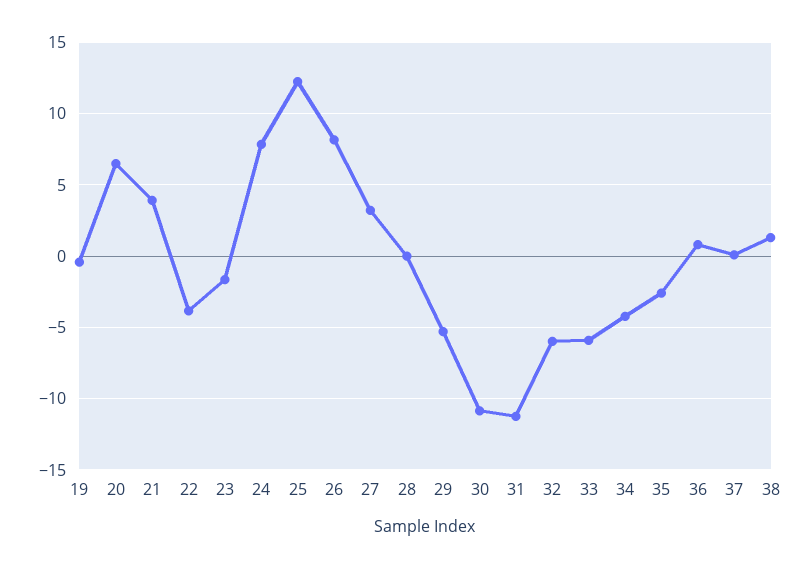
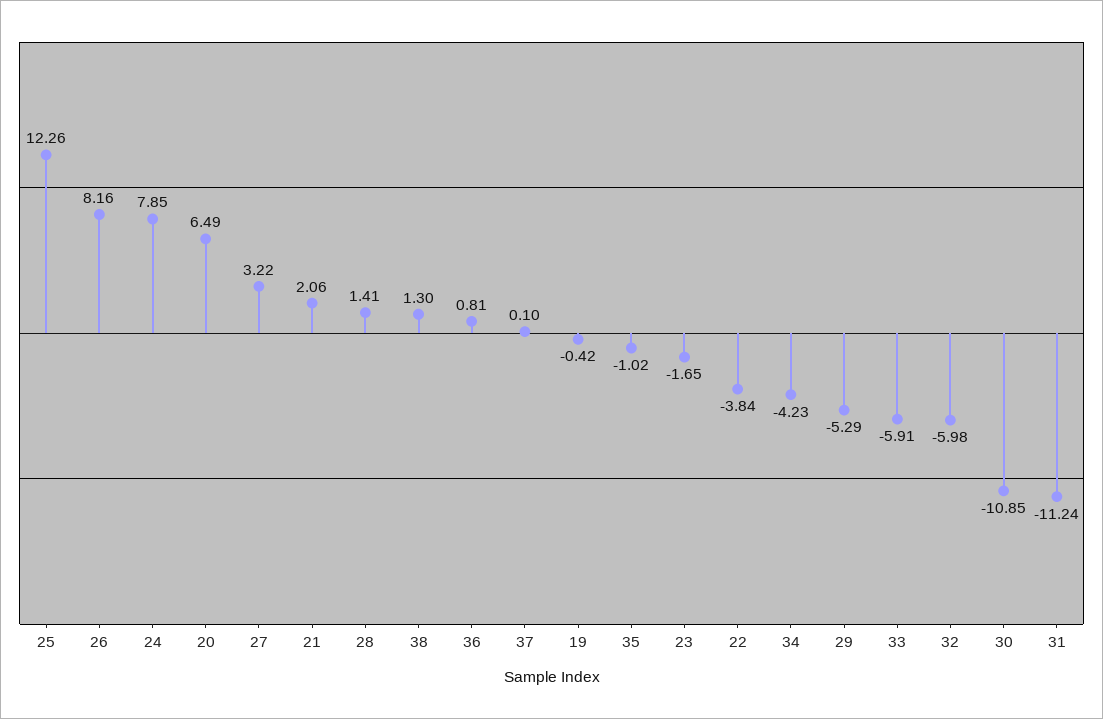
21: 4 -> 2.06
28: 0 -> 1.41
35: -2.5 -> -1.02

